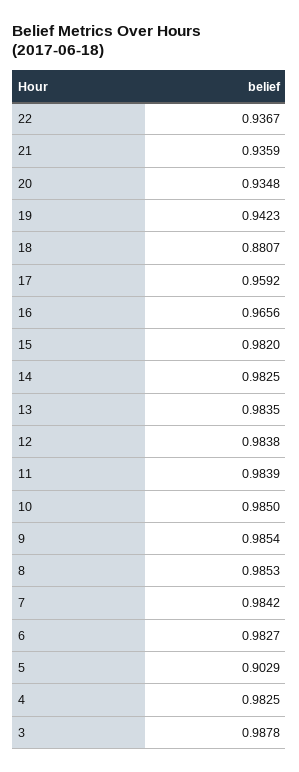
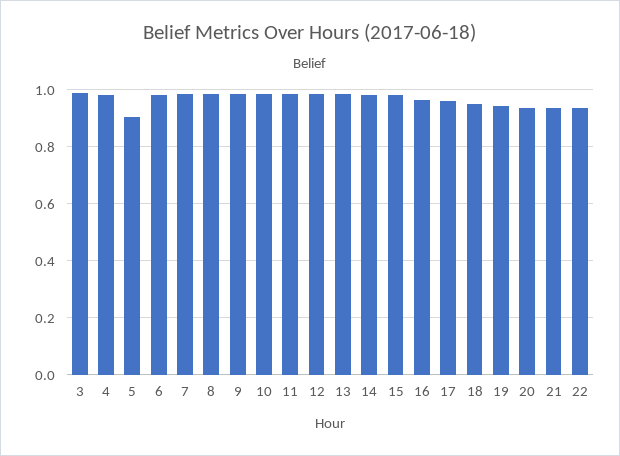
18: 0.8807 -> 0.95

